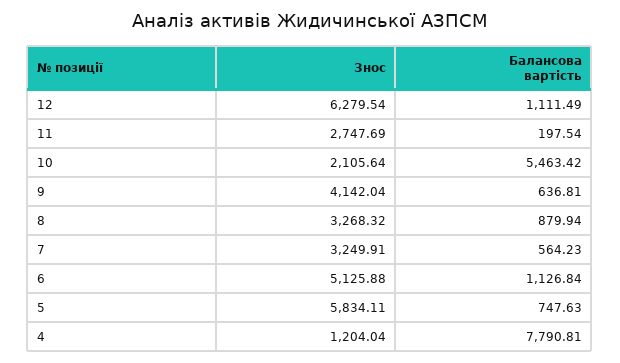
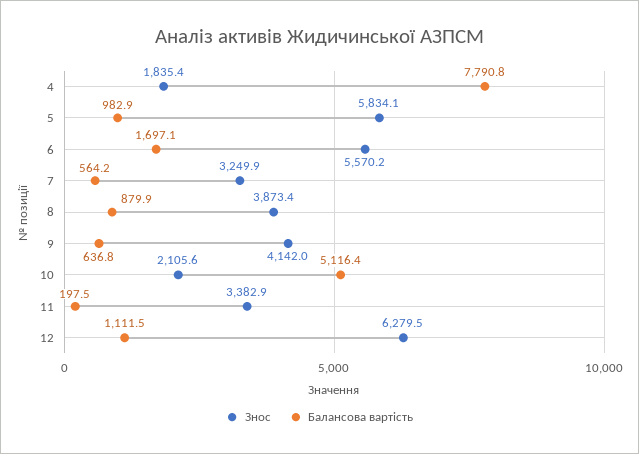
Знос, 11: 2747.69 -> 3382.9
Балансова вартість, 10: 5463.42 -> 5116.4
Знос, 8: 3268.32 -> 3873.4
Знос, 6: 5125.88 -> 5570.2
Балансова вартість, 6: 1126.84 -> 1697.1
Балансова вартість, 5: 747.63 -> 982.9
Знос, 4: 1204.04 -> 1835.4

